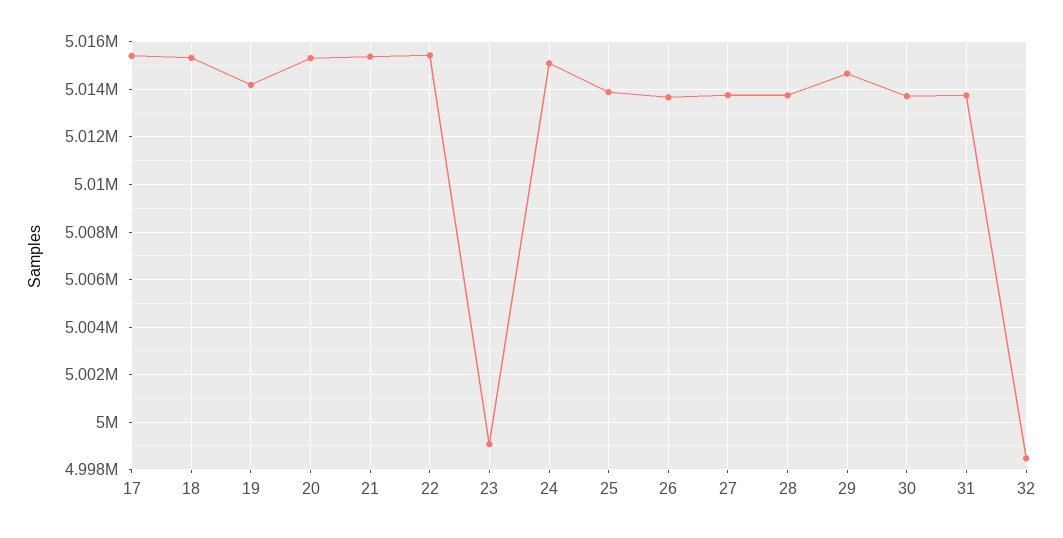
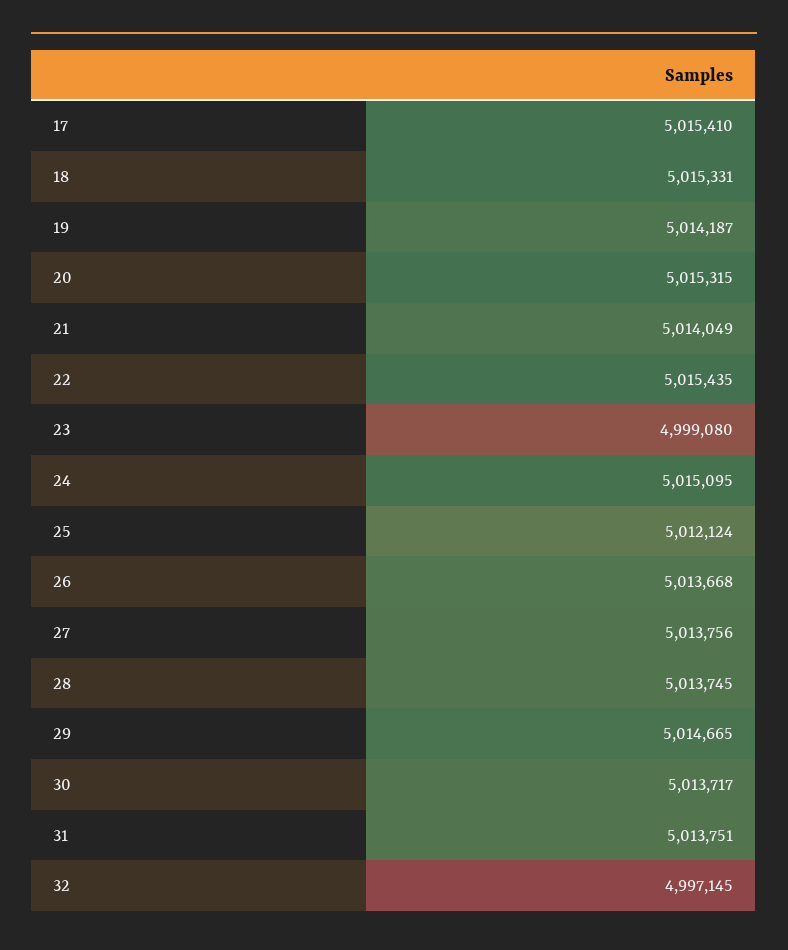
21: 5015500 -> 5014049
25: 5014000 -> 5012124
32: 4998500 -> 4997145

